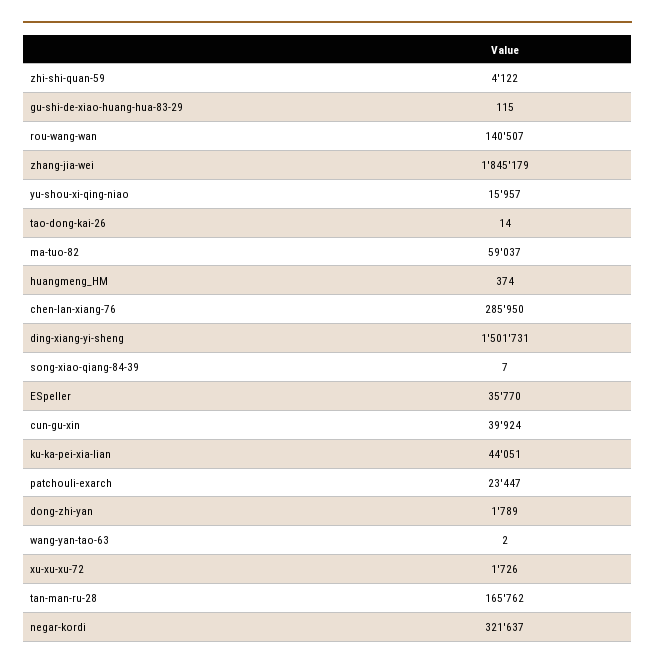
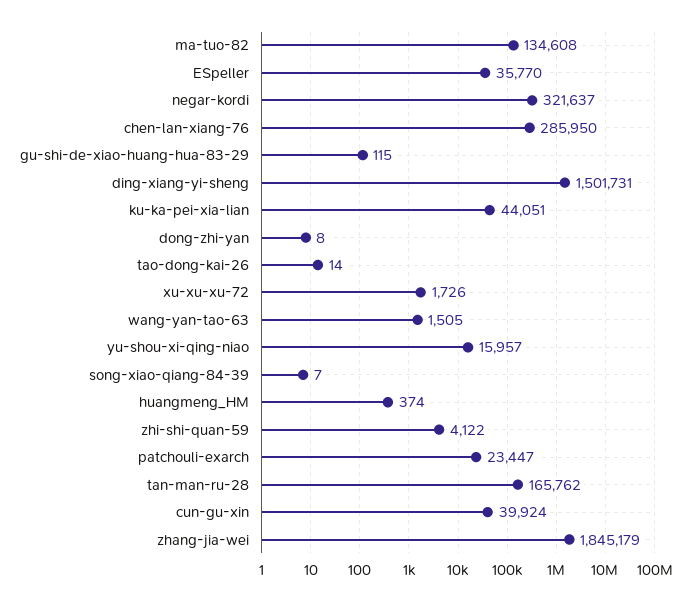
rou-wang-wan: 140507 -> none
ma-tuo-82: 59037 -> 134608
dong-zhi-yan: 1789 -> 8
wang-yan-tao-63: 2 -> 1505

